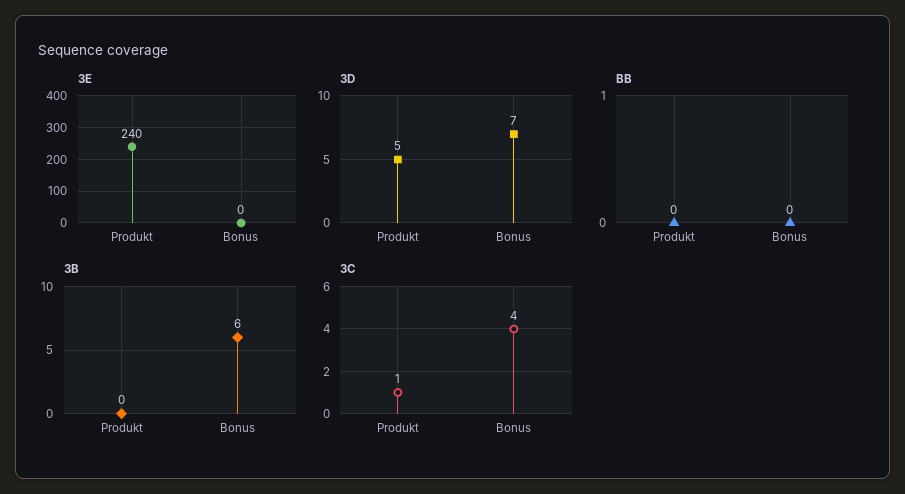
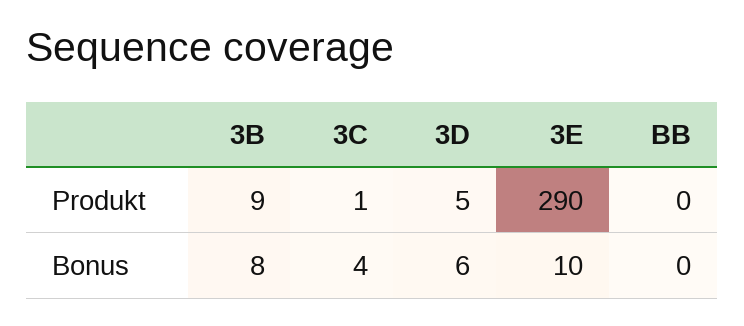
3E, Produkt: 240 -> 290
3E, Bonus: 0 -> 10
3D, Bonus: 7 -> 6
3B, Produkt: 0 -> 9
3B, Bonus: 6 -> 8

